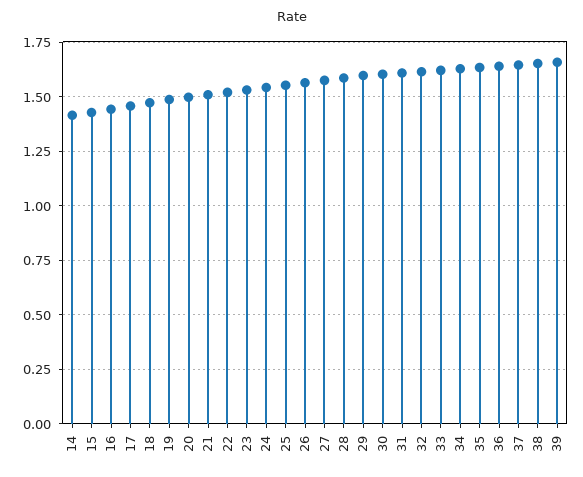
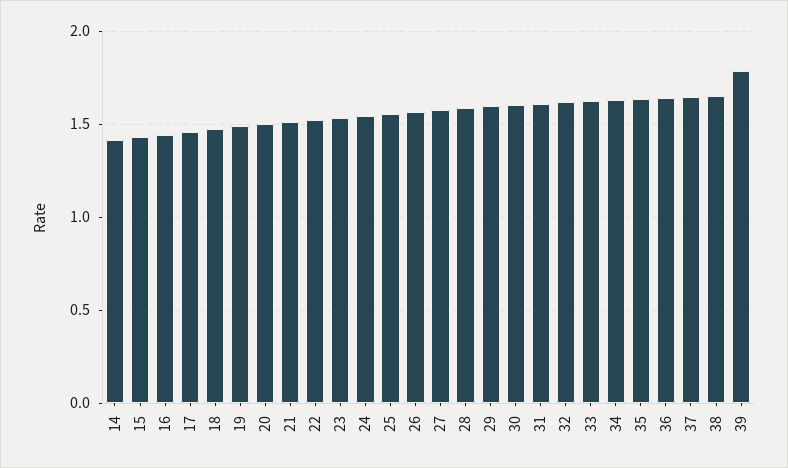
39: 1.65 -> 1.8

